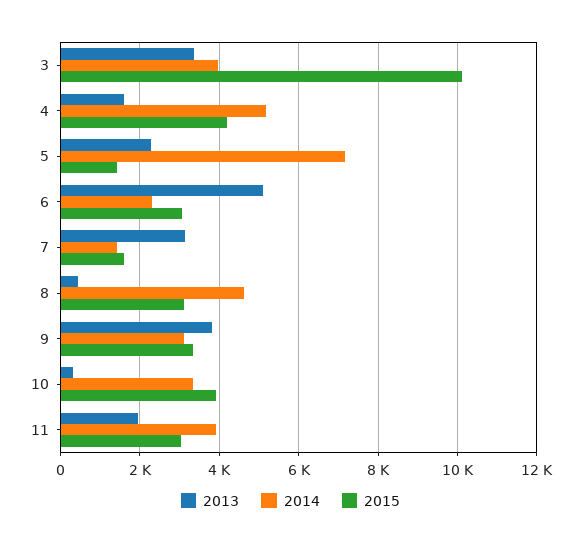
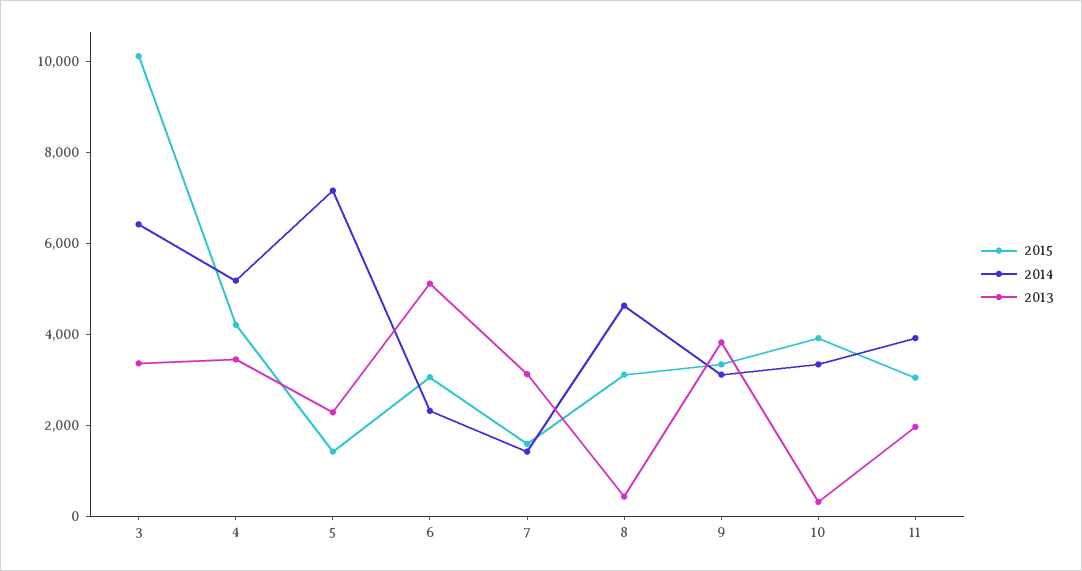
2014, 3: 4000 -> 6500
2013, 4: 1600 -> 3500

